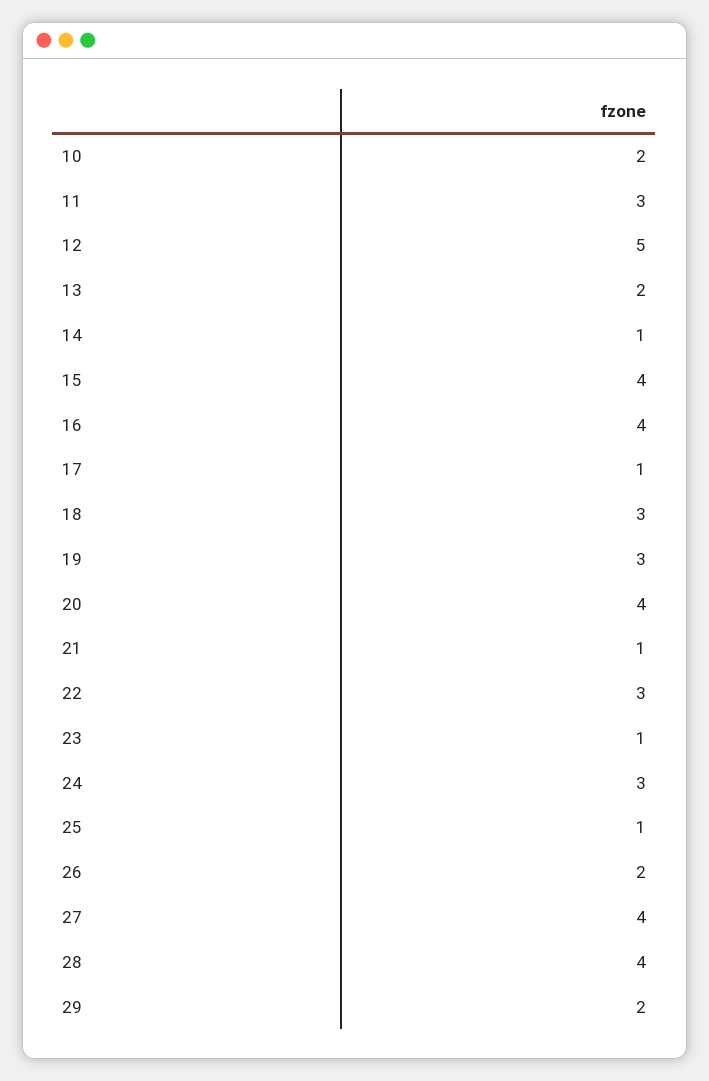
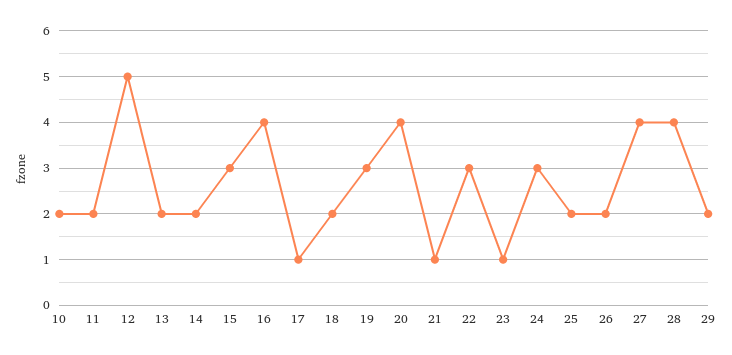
11: 3 -> 2
14: 1 -> 2
15: 4 -> 3
18: 3 -> 2
25: 1 -> 2

